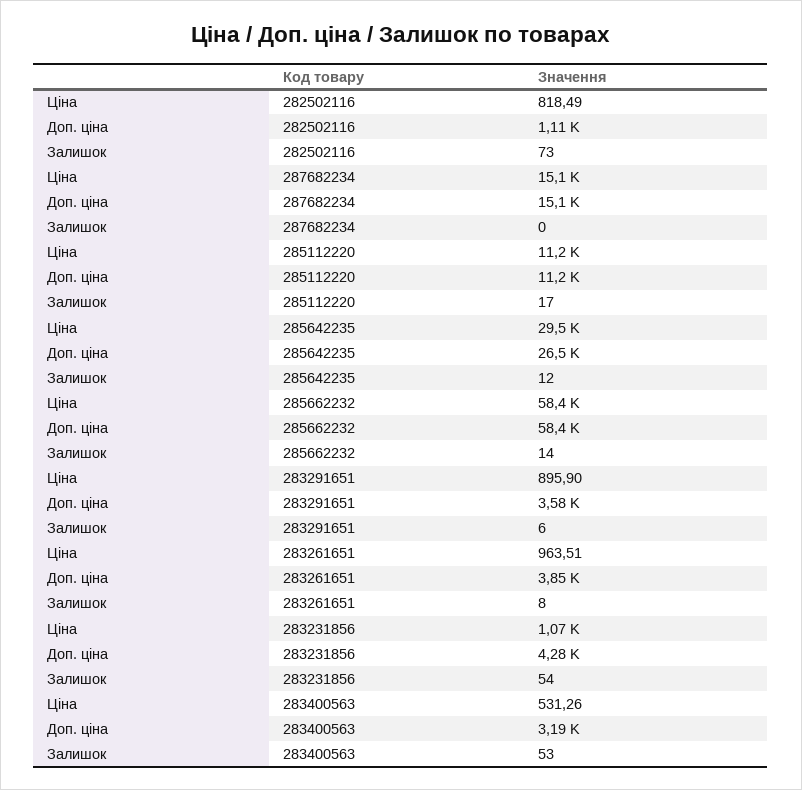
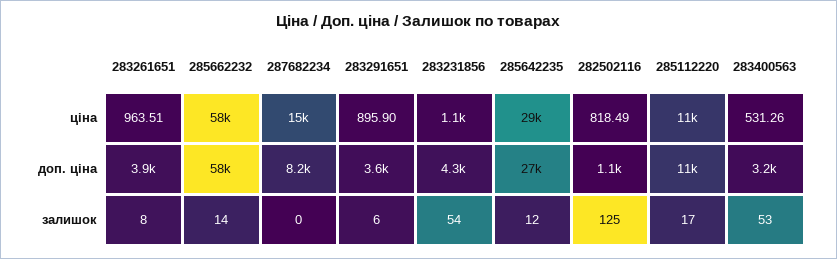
Залишок, 282502116: 73 -> 125
Доп. ціна, 287682234: 15100 -> 8200

